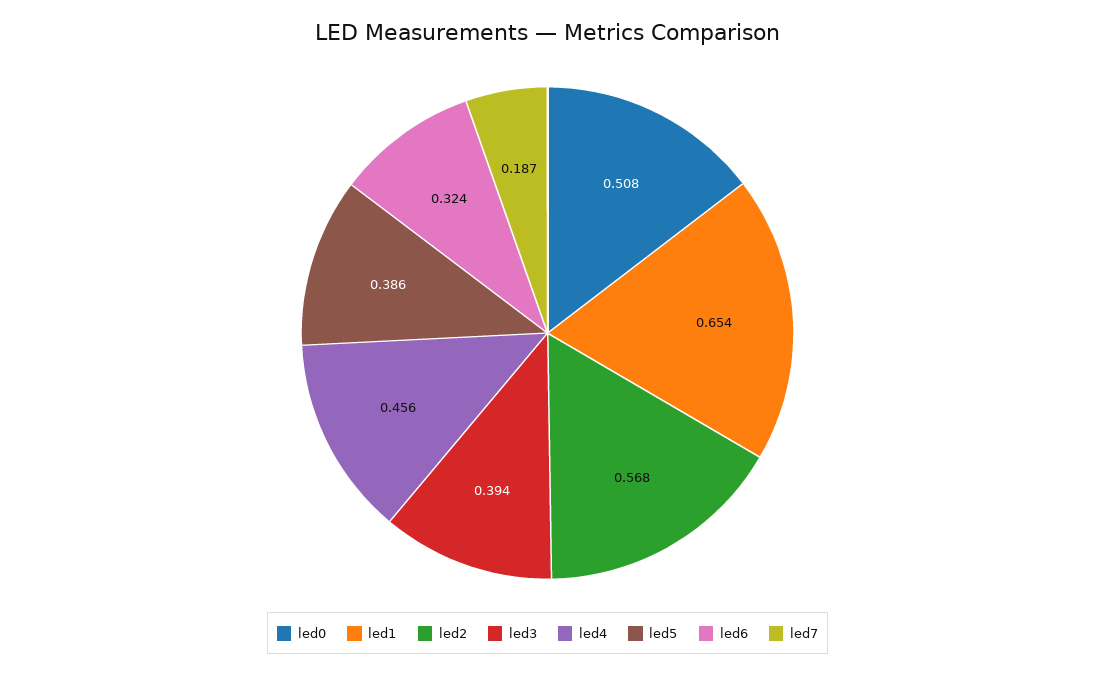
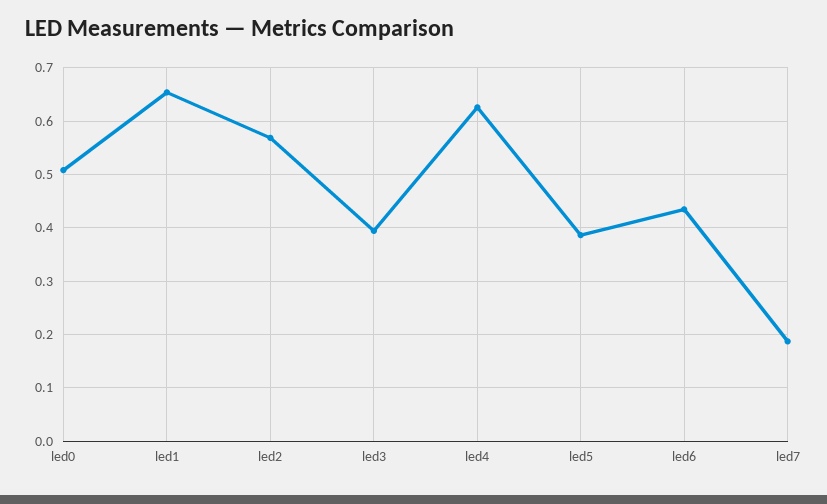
led4: 0.456 -> 0.62
led6: 0.324 -> 0.44

